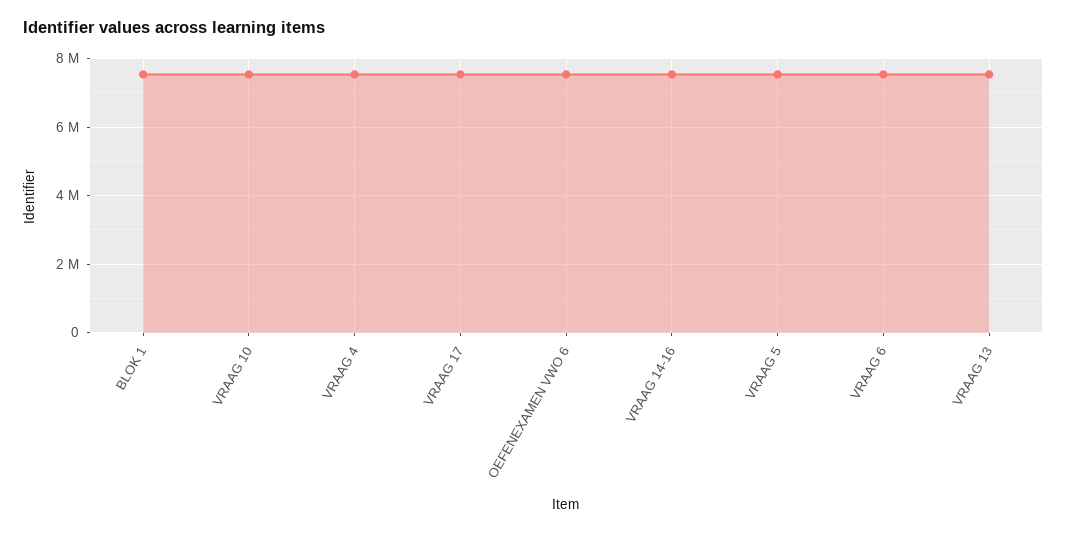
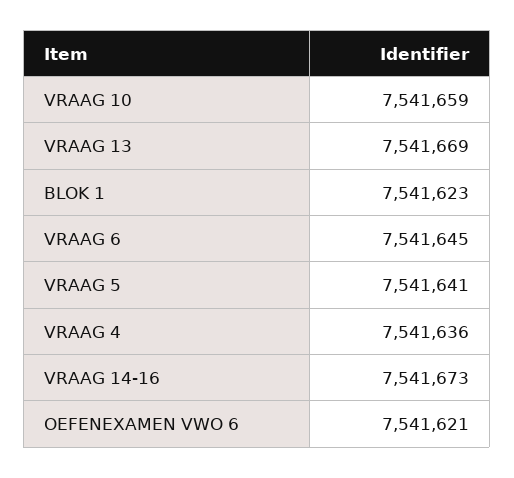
VRAAG 17: 7600000 -> none

